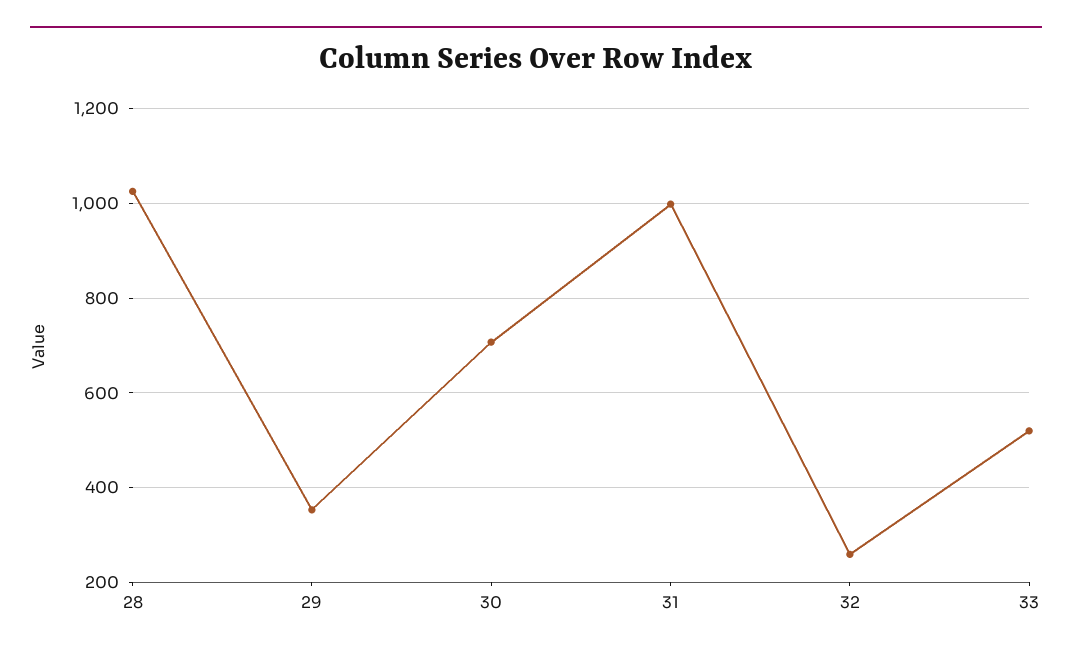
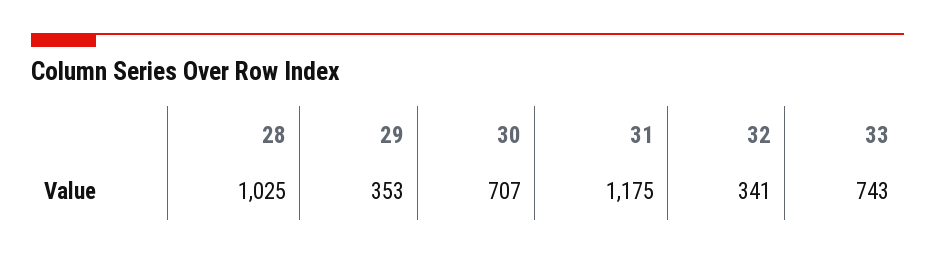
31: 1000 -> 1175
32: 260 -> 341
33: 520 -> 743

